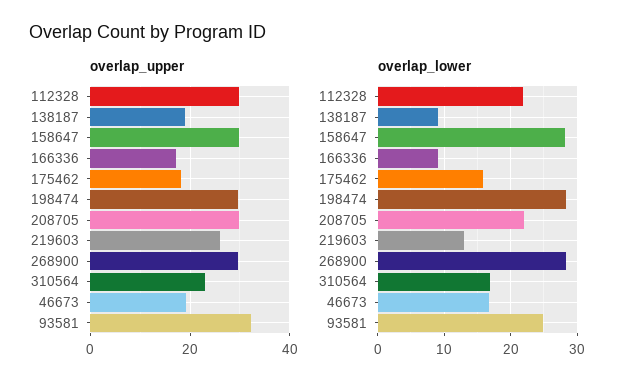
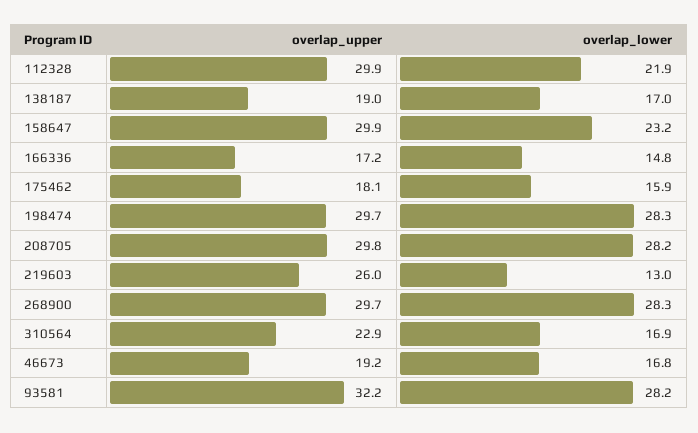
overlap_lower, 138187: 9 -> 17
overlap_lower, 158647: 28 -> 23.2
overlap_lower, 166336: 9 -> 14.8
overlap_lower, 208705: 22 -> 28.2
overlap_lower, 93581: 25 -> 28.2

